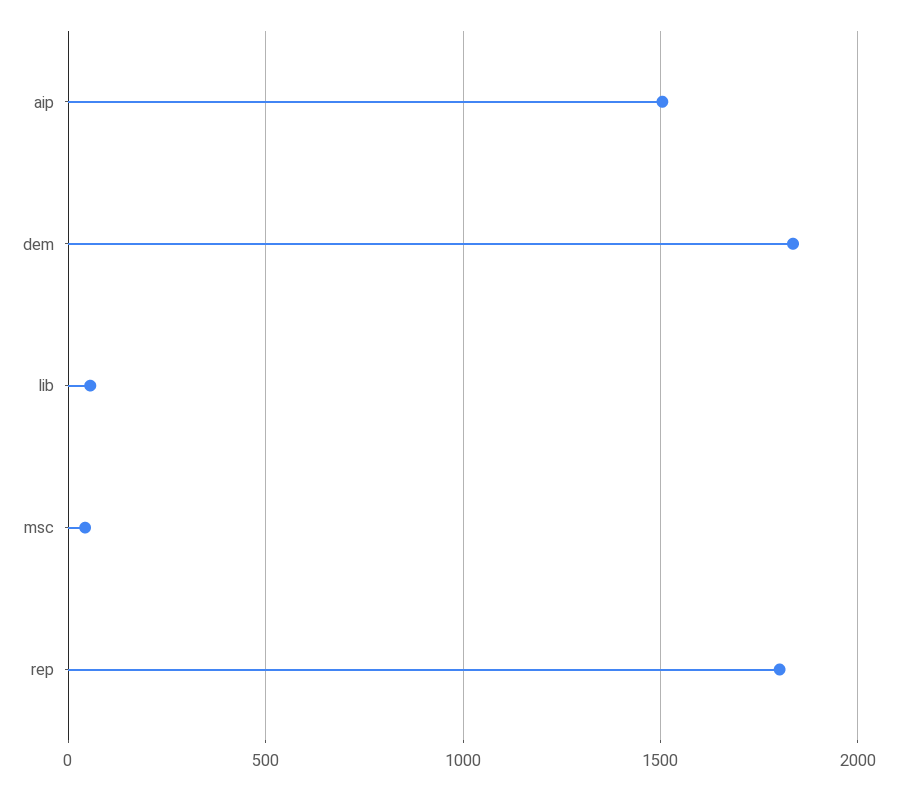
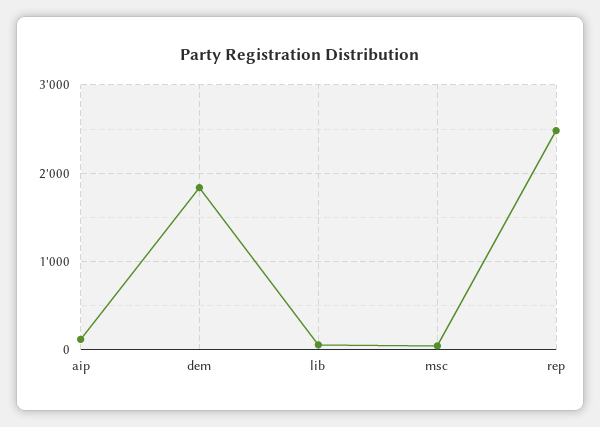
aip: 1500 -> 100
rep: 1800 -> 2500

